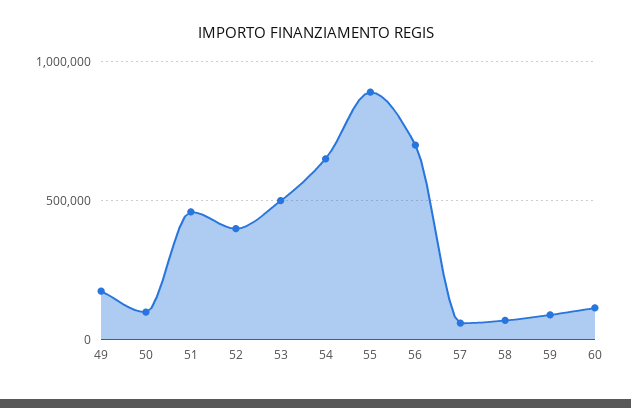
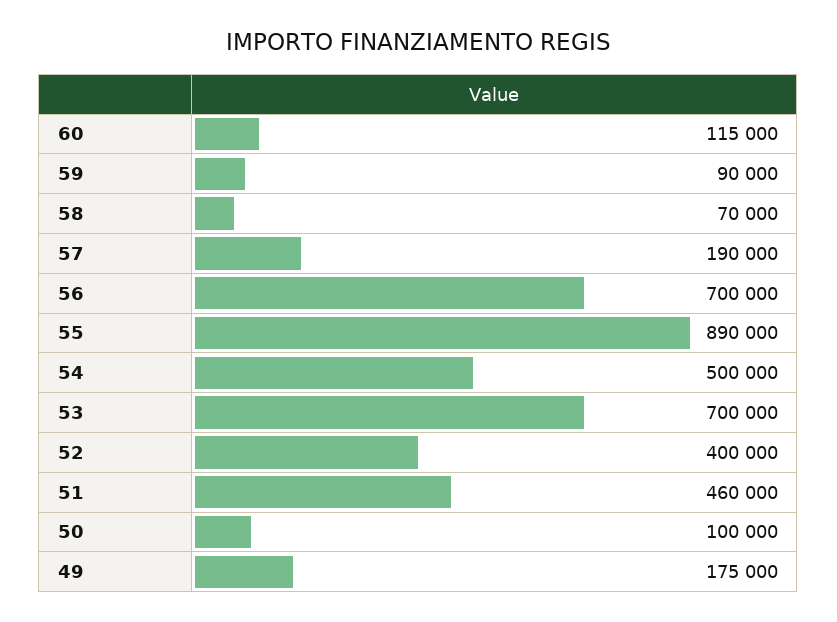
53: 500000 -> 700000
54: 650000 -> 500000
57: 50000 -> 190000

